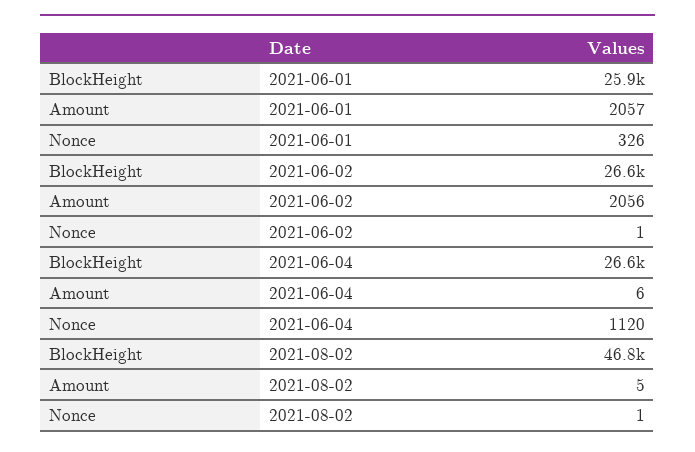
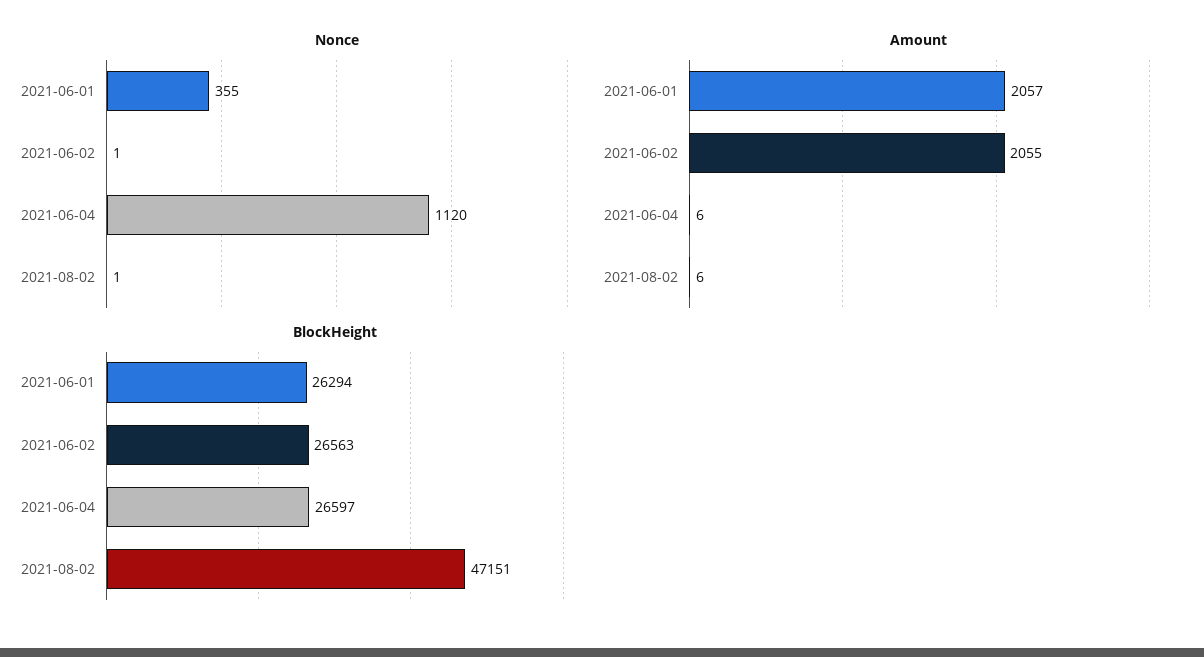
BlockHeight, 2021-06-01: 25900 -> 26294
Nonce, 2021-06-01: 326 -> 355
Amount, 2021-06-02: 2056 -> 2055
BlockHeight, 2021-08-02: 46800 -> 47151
Amount, 2021-08-02: 5 -> 6

